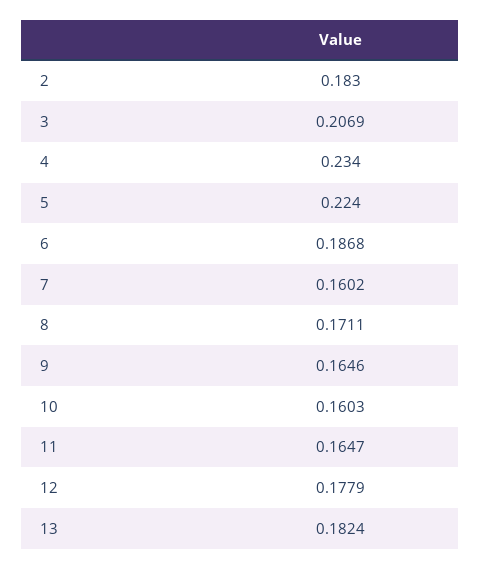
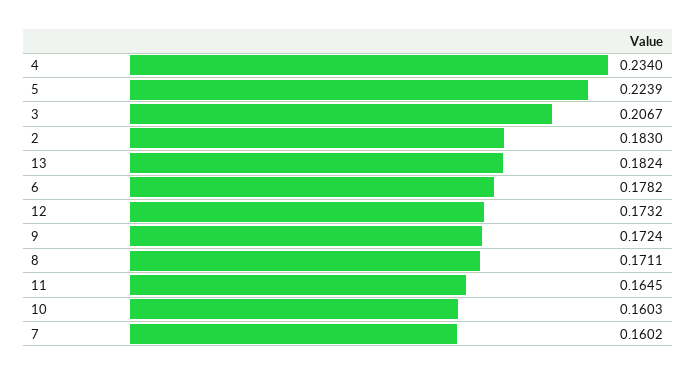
3: 0.2069 -> 0.2067
5: 0.224 -> 0.2239
6: 0.1868 -> 0.1782
9: 0.1646 -> 0.1724
11: 0.1647 -> 0.1645
12: 0.1779 -> 0.1732

